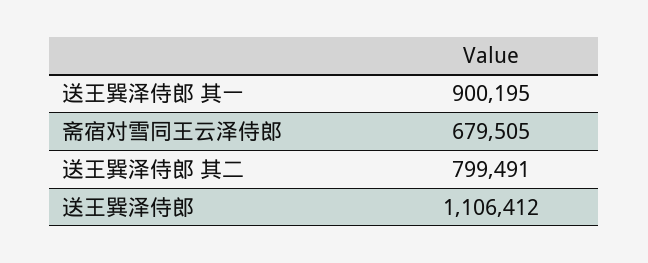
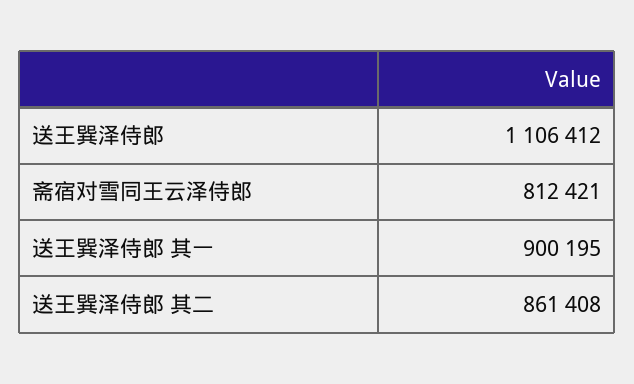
斋宿对雪同王云泽侍郎: 679505 -> 812421
送王巽泽侍郎 其二: 799491 -> 861408

